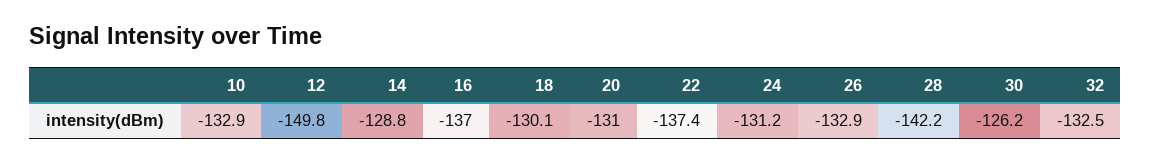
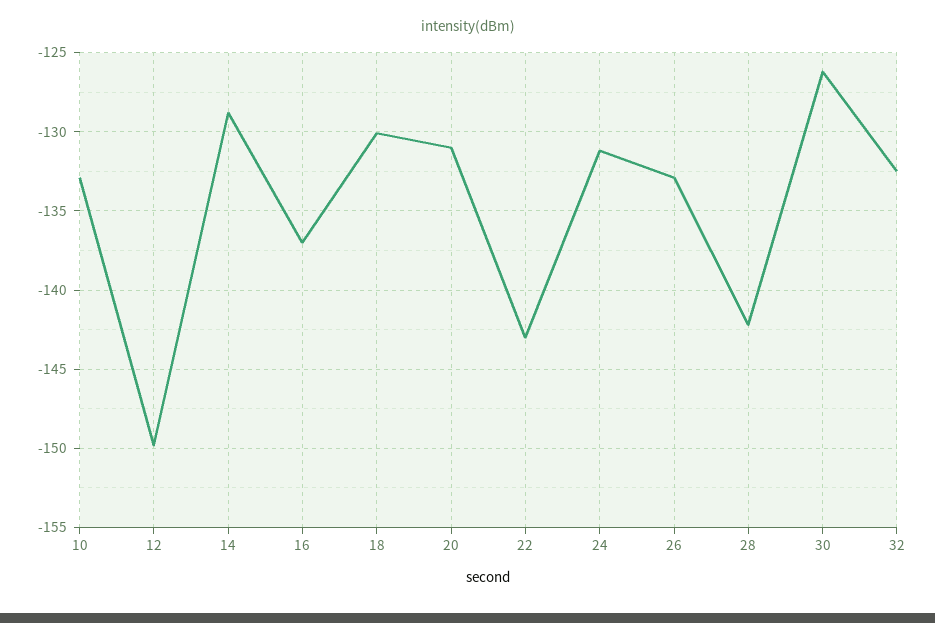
22: -137.4 -> -143

